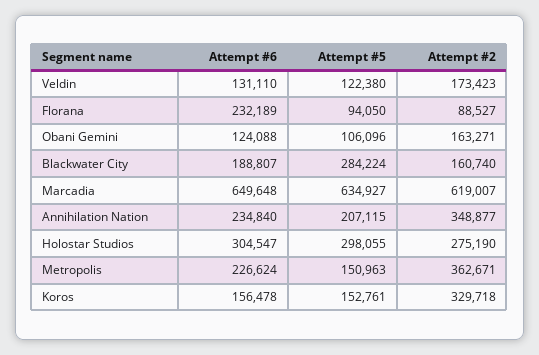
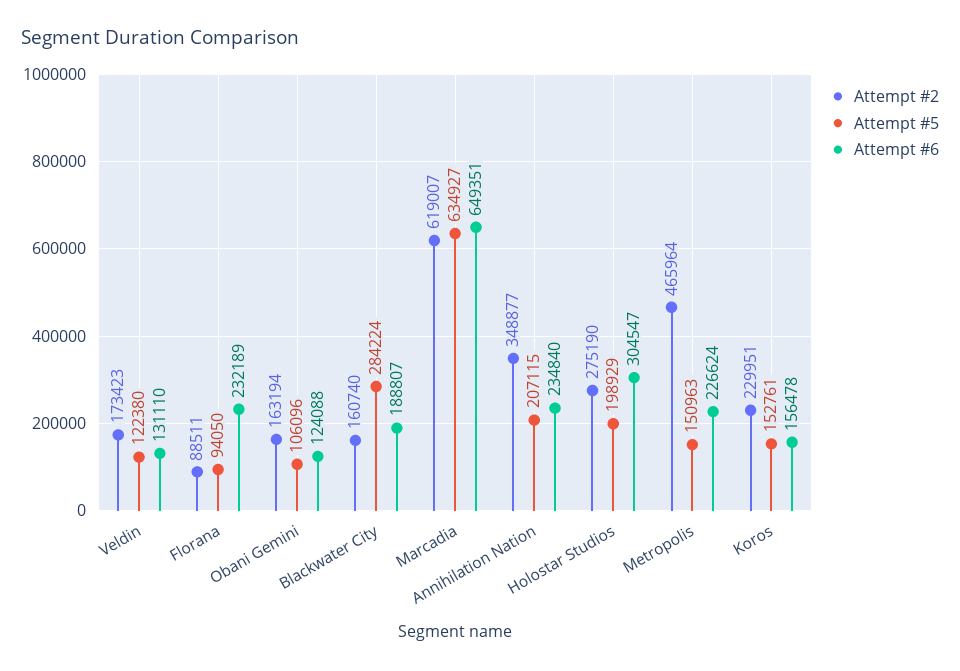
Attempt #2, Florana: 88527 -> 88511
Attempt #2, Obani Gemini: 163271 -> 163194
Attempt #6, Marcadia: 649648 -> 649351
Attempt #5, Holostar Studios: 298055 -> 198929
Attempt #2, Metropolis: 362671 -> 465964
Attempt #2, Koros: 329718 -> 229951

